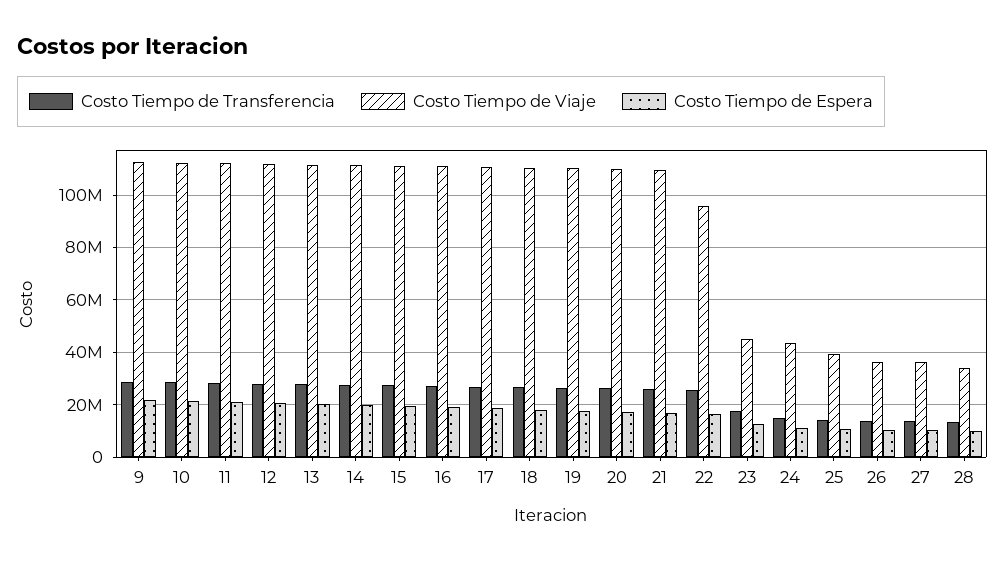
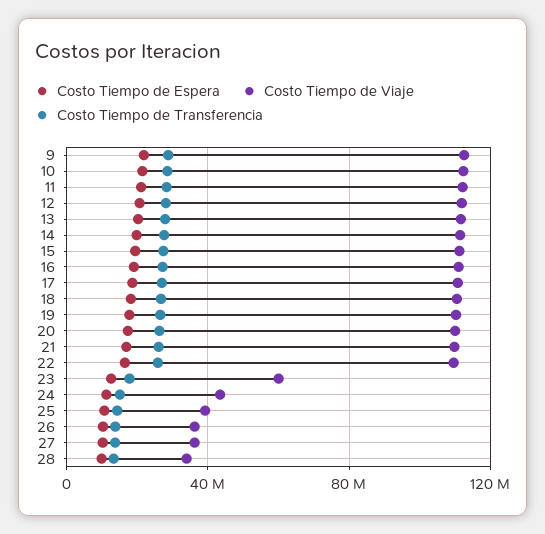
Costo Tiempo de Viaje, 22: 95000000 -> 110000000
Costo Tiempo de Viaje, 23: 45000000 -> 60000000

